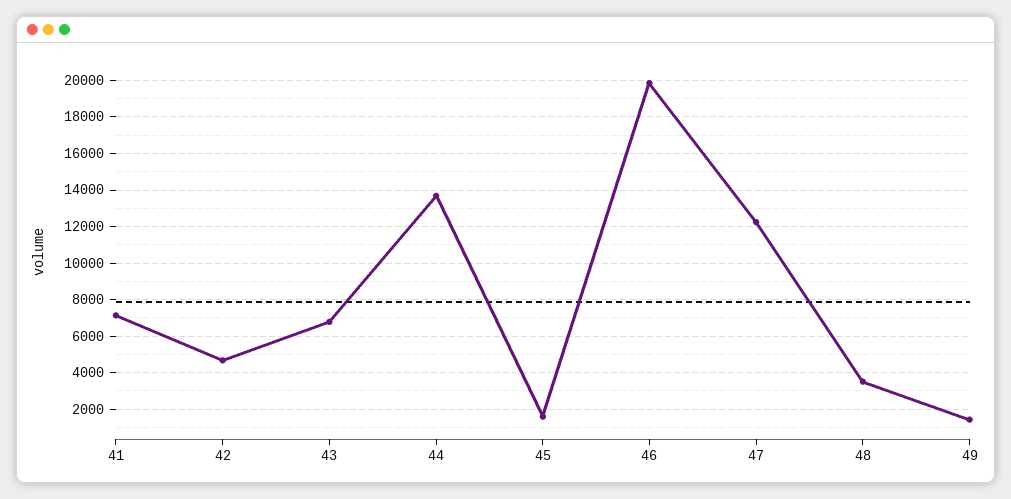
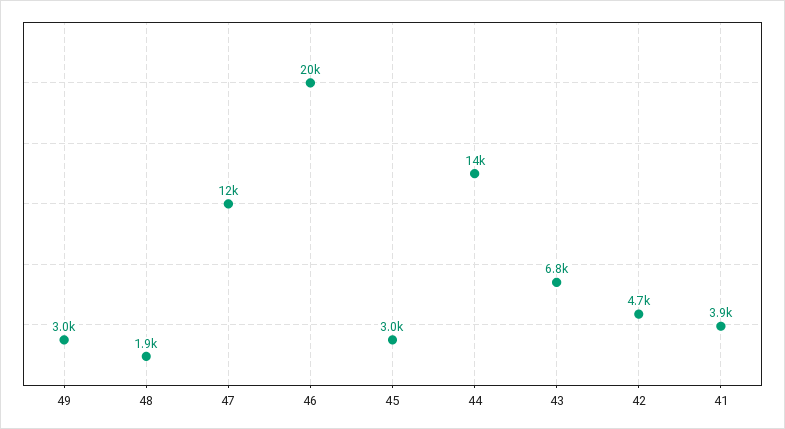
41: 7000 -> 3900
45: 1500 -> 3000
48: 3500 -> 1900
49: 1500 -> 3000

